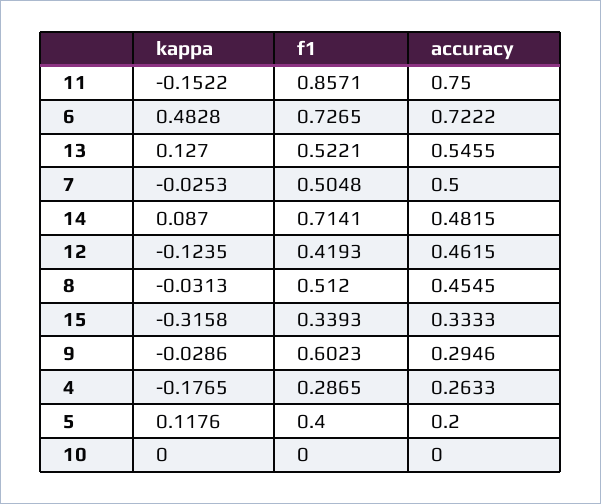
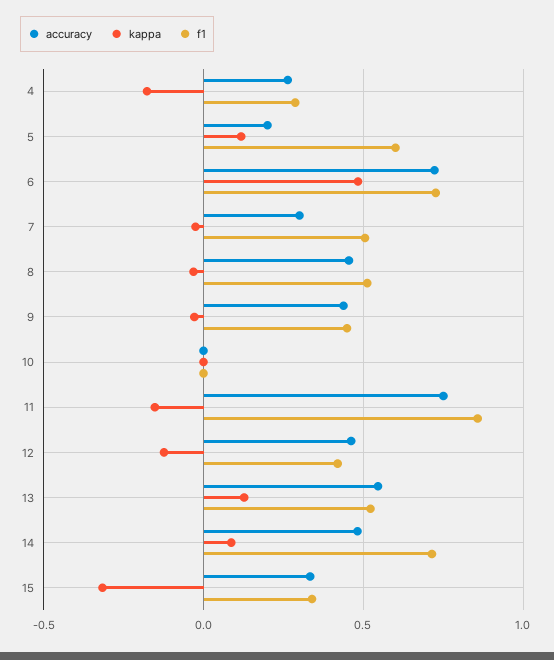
accuracy, 7: 0.5 -> 0.3
f1, 9: 0.6023 -> 0.45
accuracy, 9: 0.2946 -> 0.45
f1, 5: 0.4 -> 0.6

